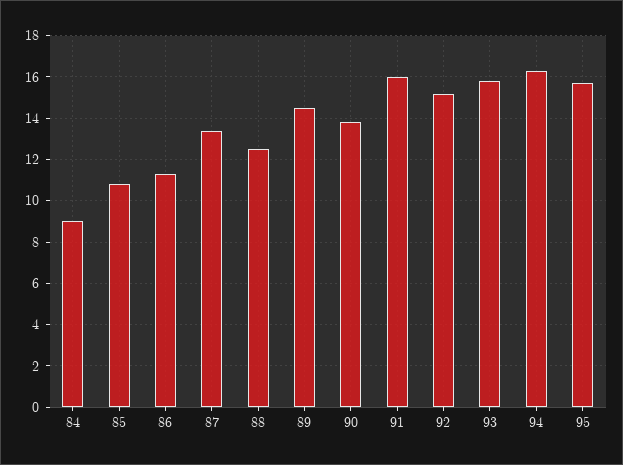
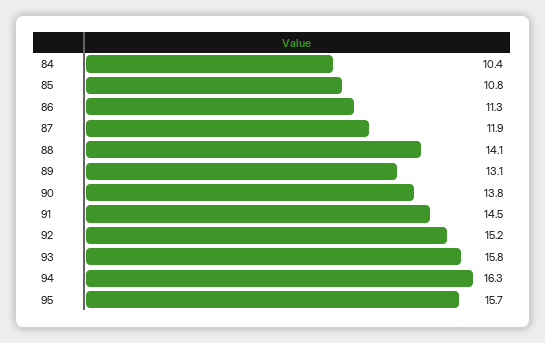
84: 9 -> 10.4
87: 13.5 -> 11.9
88: 12.5 -> 14.1
89: 14.5 -> 13.1
91: 16 -> 14.5

